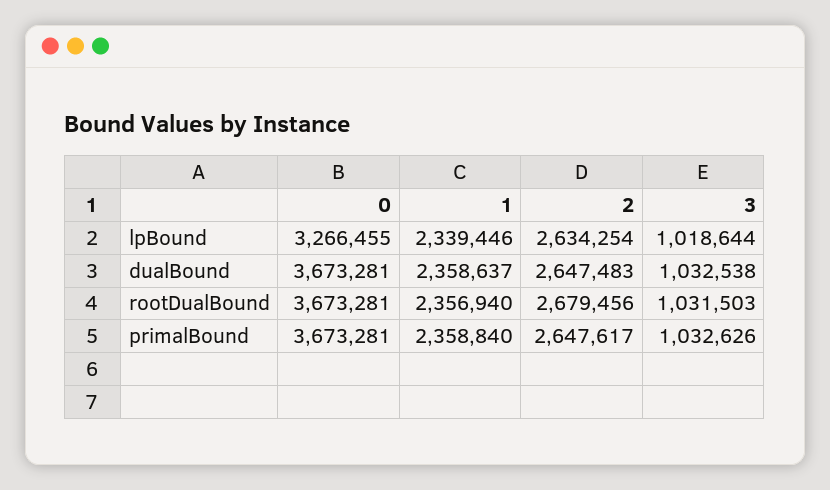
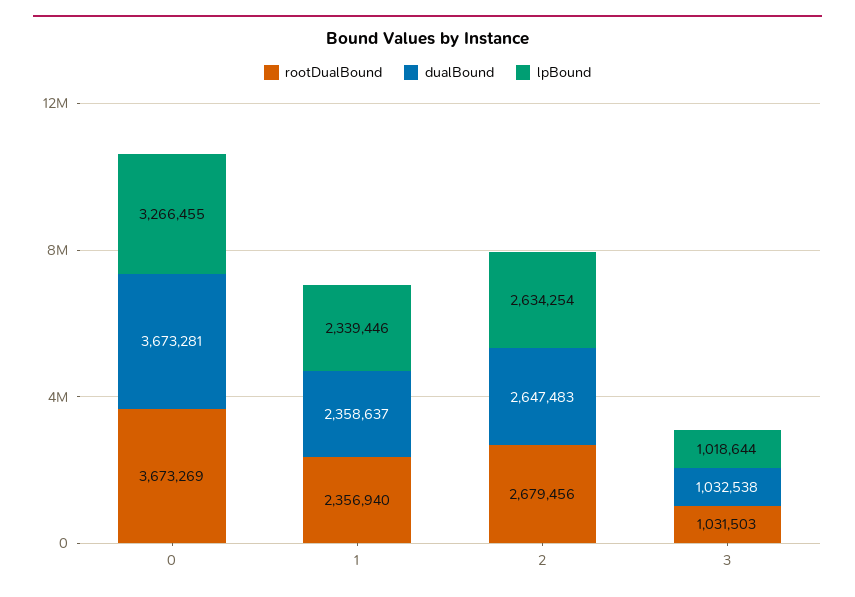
rootDualBound, 0: 3673281 -> 3673269
primalBound, 0: 3673281 -> none
primalBound, 1: 2358840 -> none
primalBound, 2: 2647617 -> none
primalBound, 3: 1032626 -> none

